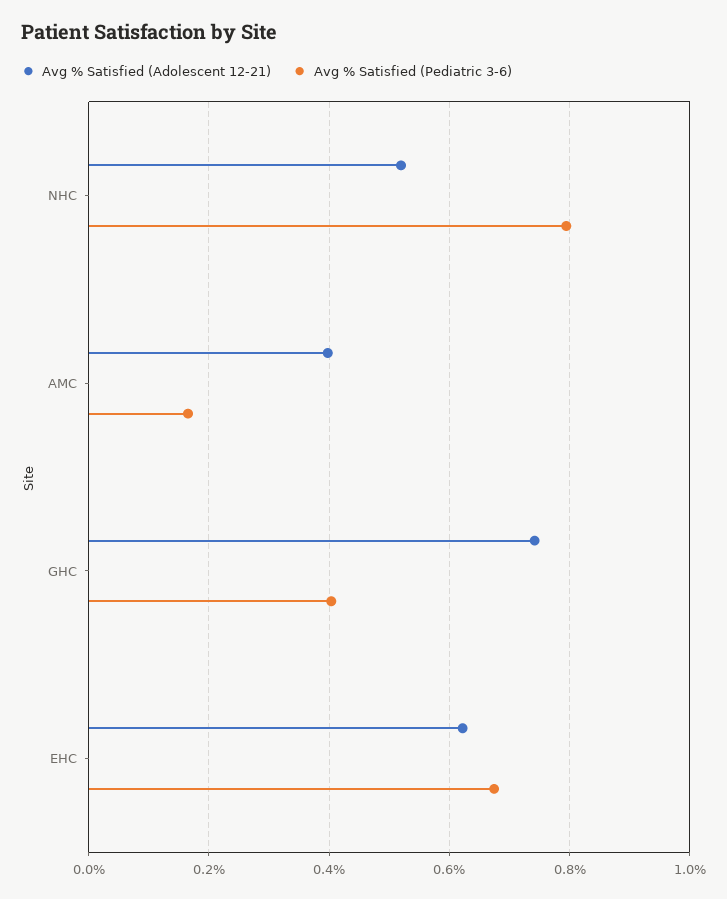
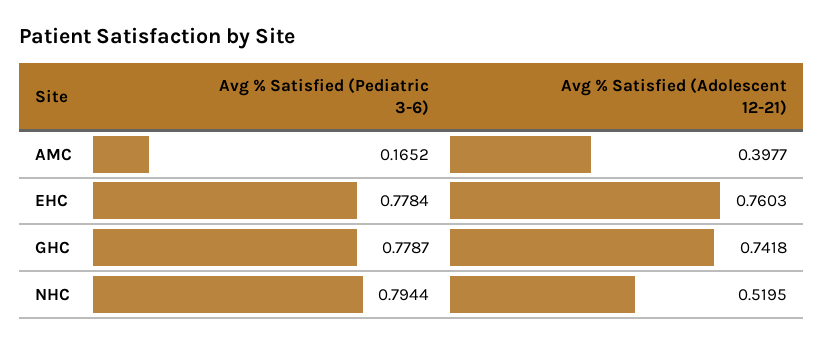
Avg % Satisfied (Pediatric 3-6), GHC: 0.4 -> 0.7787
Avg % Satisfied (Adolescent 12-21), EHC: 0.62 -> 0.7603
Avg % Satisfied (Pediatric 3-6), EHC: 0.68 -> 0.7784

